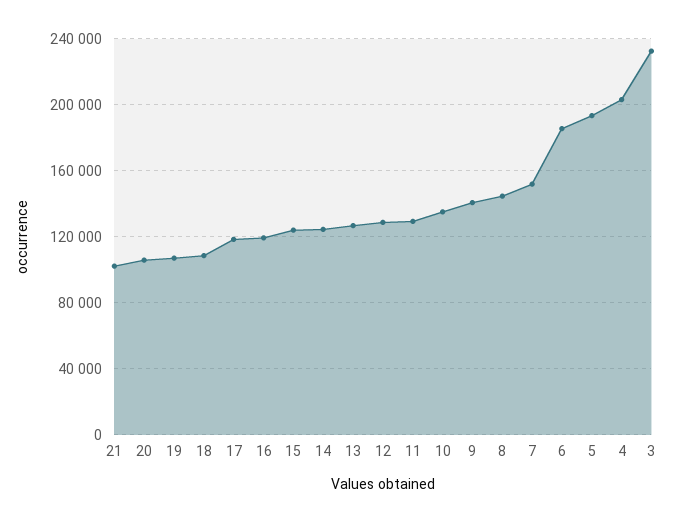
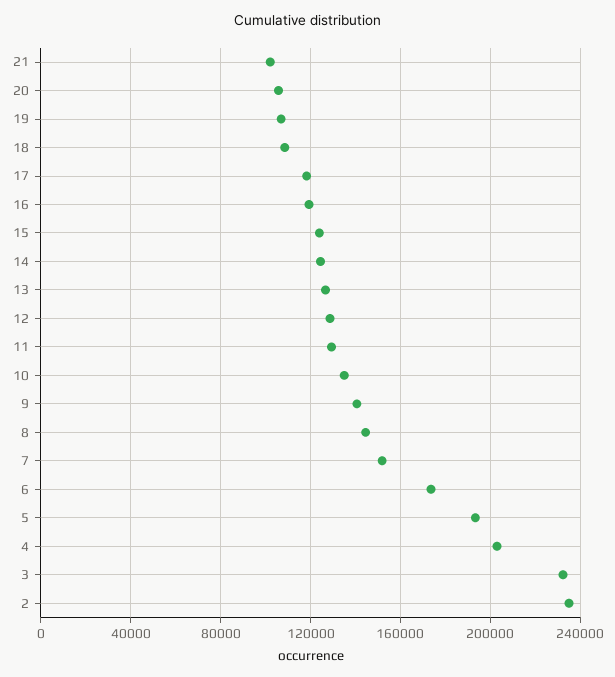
6: 185000 -> 175000
2: none -> 235000

